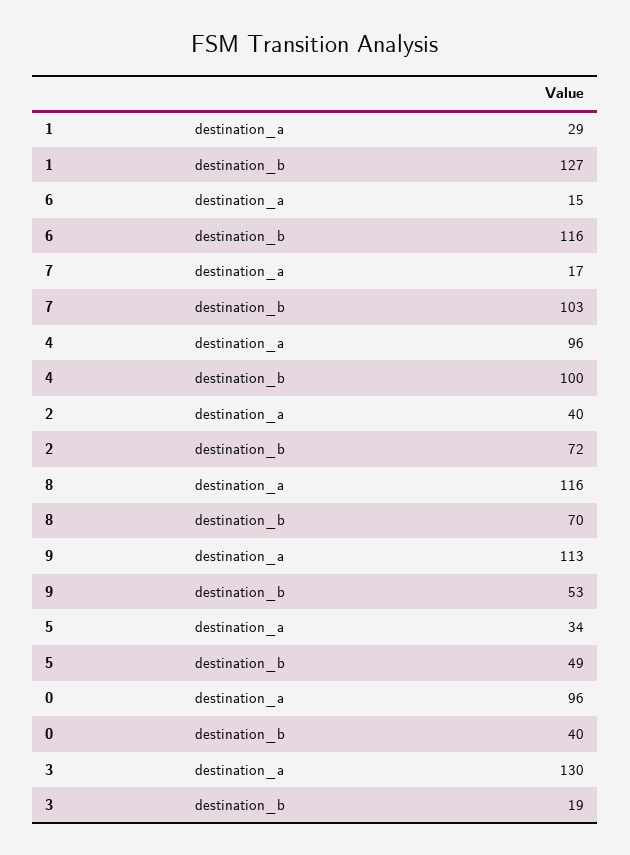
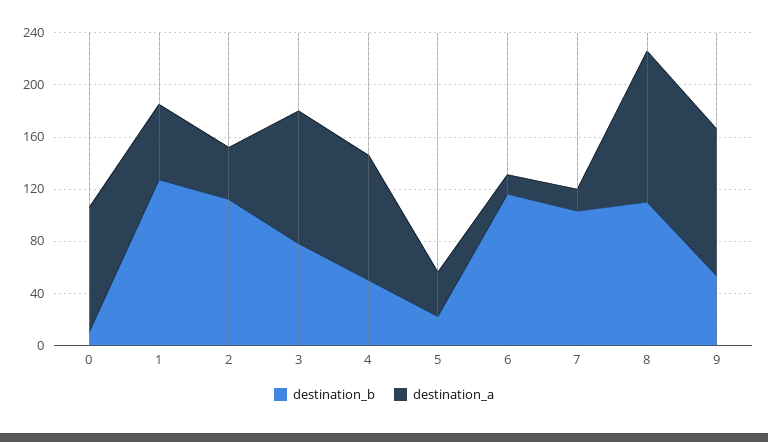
destination_a, 1: 29 -> 60
destination_b, 4: 100 -> 50
destination_b, 2: 72 -> 110
destination_b, 8: 70 -> 110
destination_b, 5: 49 -> 20
destination_b, 0: 40 -> 10
destination_a, 3: 130 -> 100
destination_b, 3: 19 -> 80

